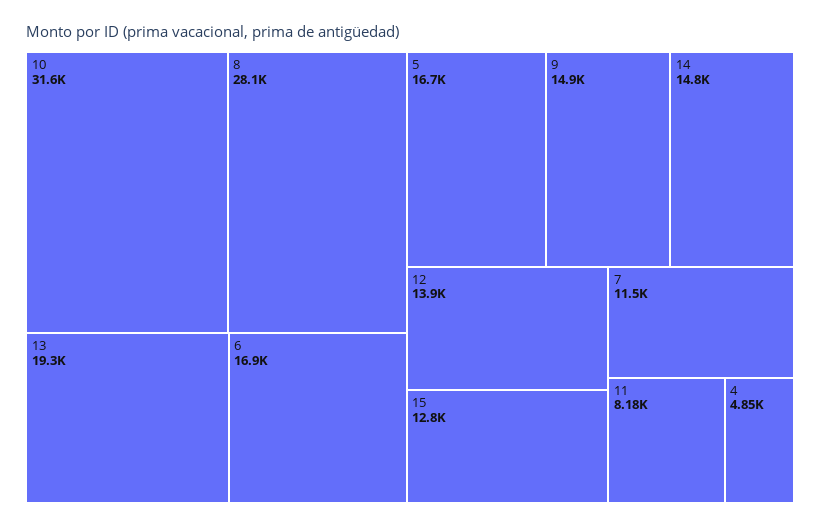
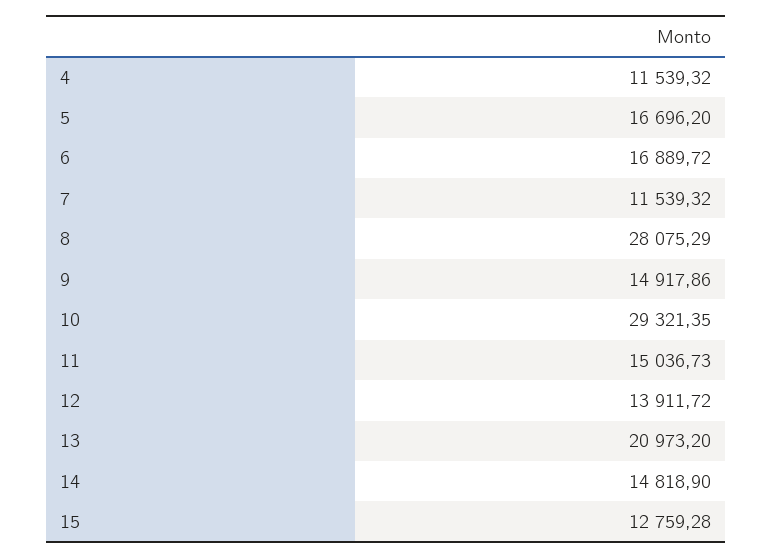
10: 31600 -> 29321.35
13: 19300 -> 20973.2
11: 8180 -> 15036.73
4: 4850 -> 11539.32

